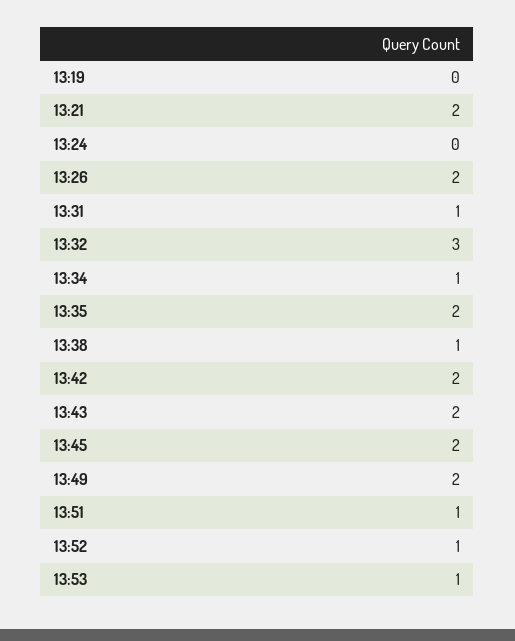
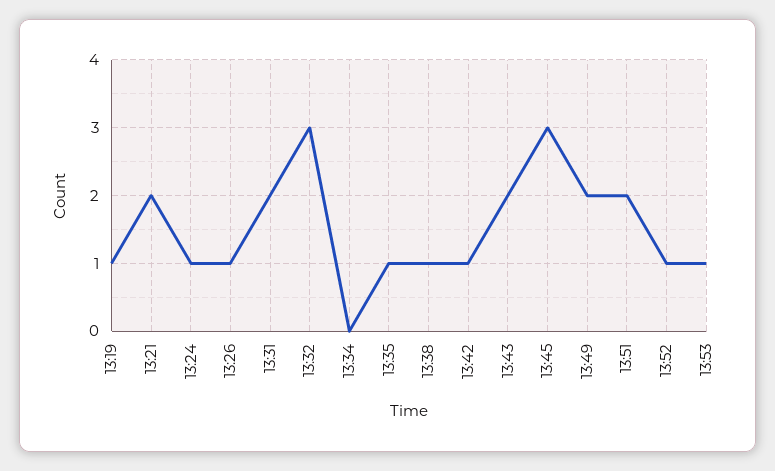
13:19: 0 -> 1
13:24: 0 -> 1
13:26: 2 -> 1
13:31: 1 -> 2
13:34: 1 -> 0
13:35: 2 -> 1
13:42: 2 -> 1
13:45: 2 -> 3
13:51: 1 -> 2

